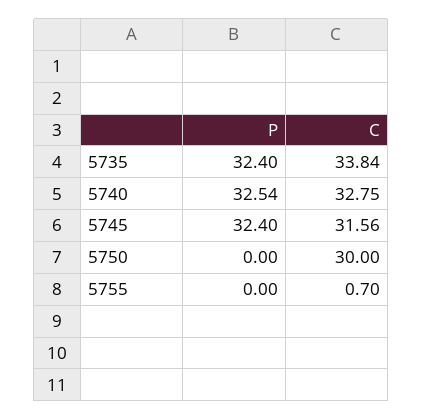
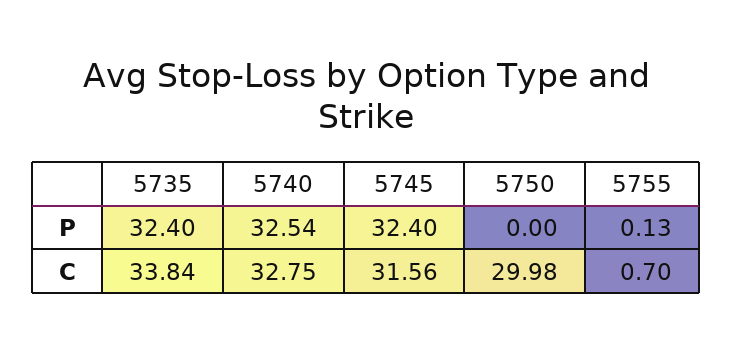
C, 5750: 30 -> 29.98
P, 5755: 0 -> 0.13

